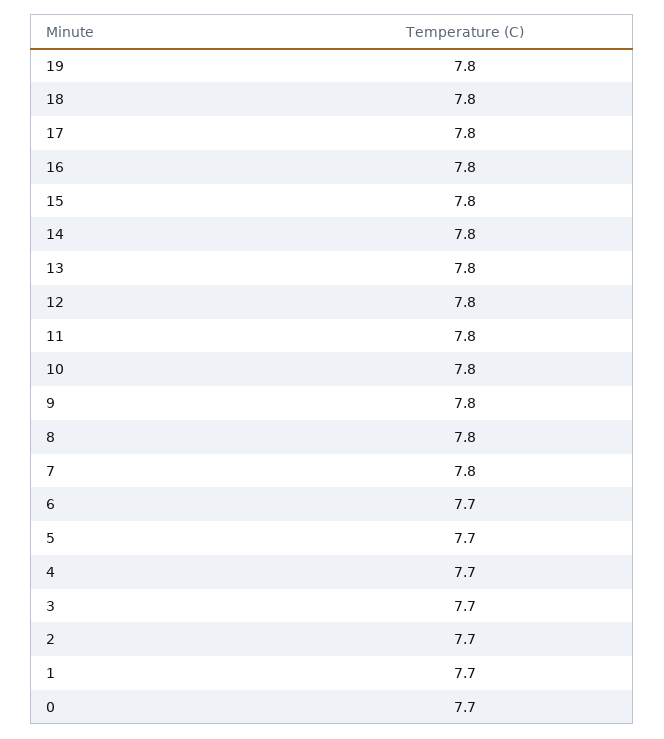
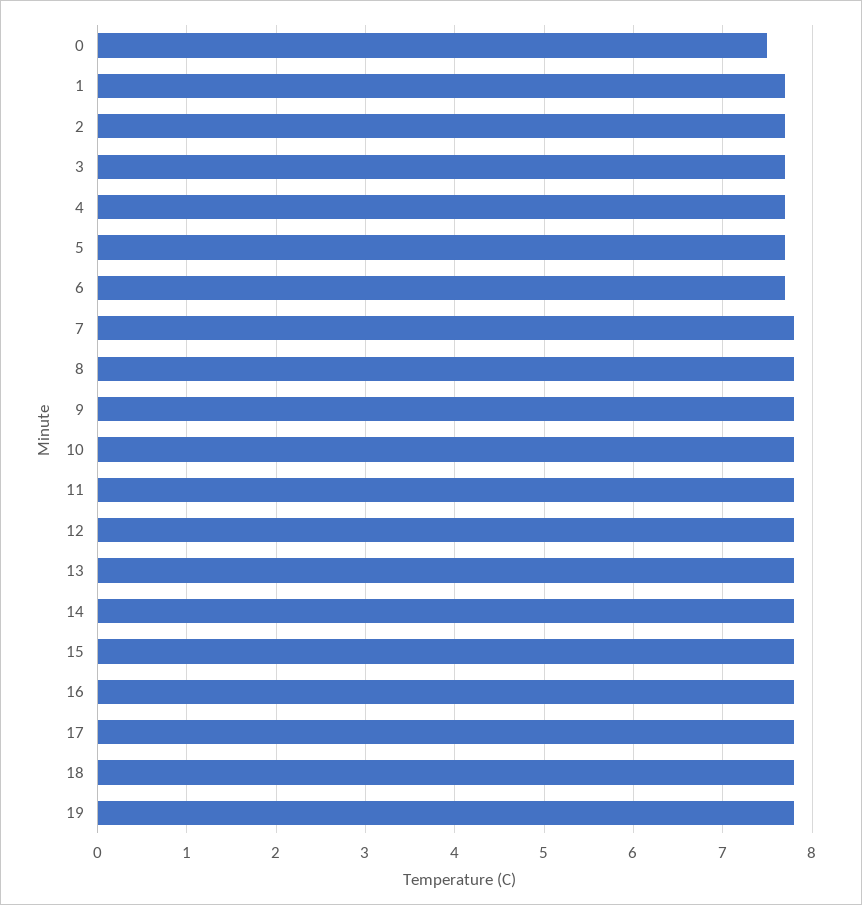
0: 7.7 -> 7.5

